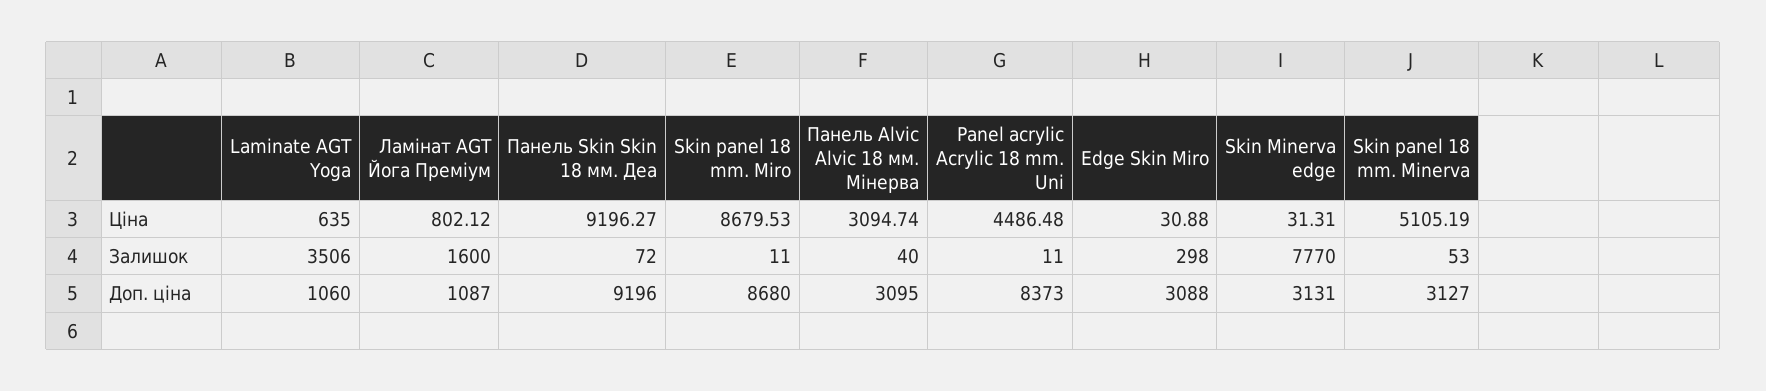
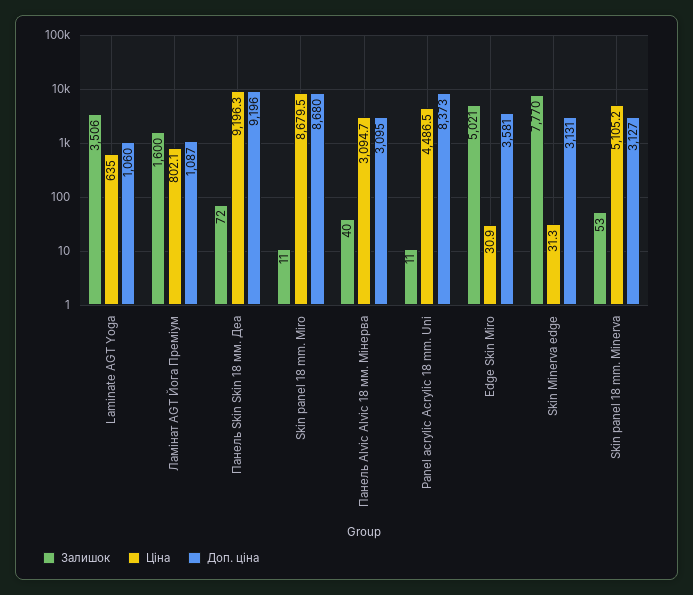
Залишок, Edge Skin Miro: 298 -> 5021
Доп. ціна, Edge Skin Miro: 3088 -> 3581

